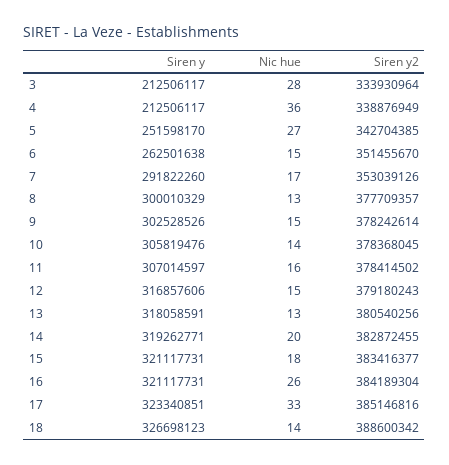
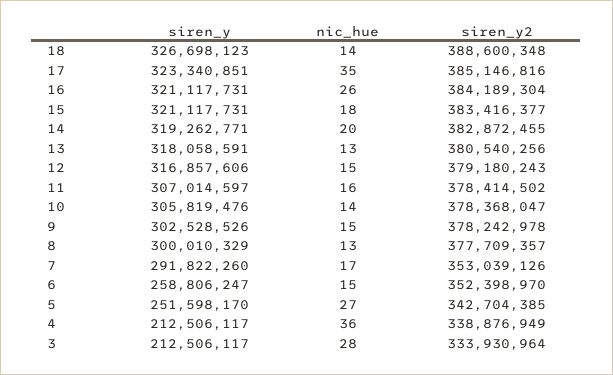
Siren y, 6: 262501638 -> 258806247
Siren y2, 6: 351455670 -> 352398970
Siren y2, 9: 378242614 -> 378242978
Siren y2, 10: 378368045 -> 378368047
Nic hue, 17: 33 -> 35
Siren y2, 18: 388600342 -> 388600348

